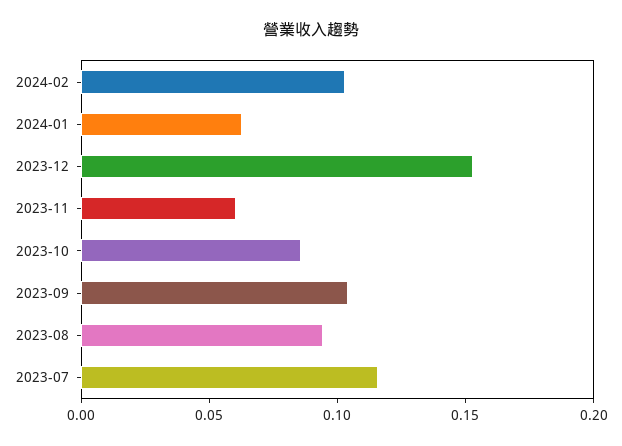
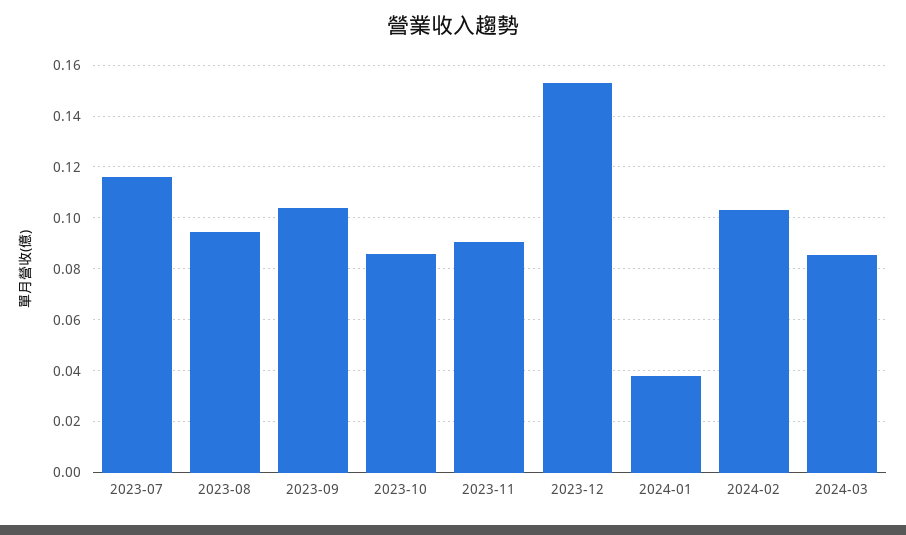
2024-01: 0.06 -> 0.0375
2023-11: 0.06 -> 0.09
2024-03: none -> 0.085

